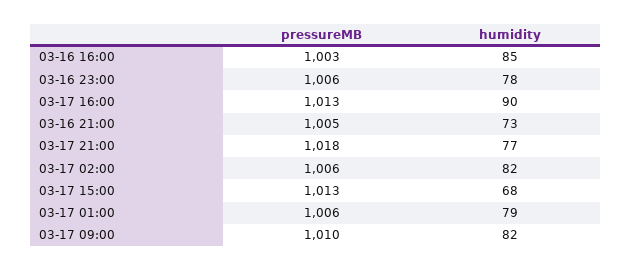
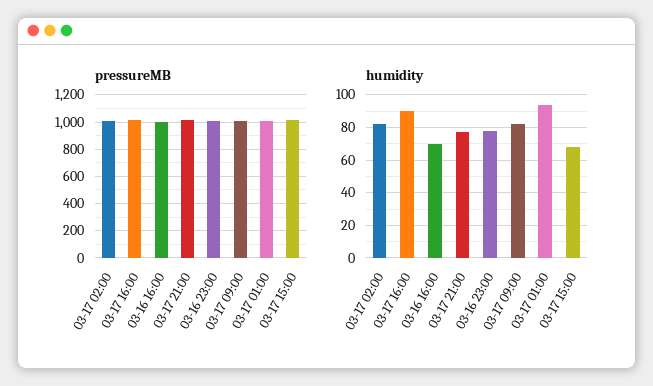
humidity, 03-16 16:00: 85 -> 70
pressureMB, 03-16 21:00: 1005 -> none
humidity, 03-16 21:00: 73 -> none
humidity, 03-17 01:00: 79 -> 95

